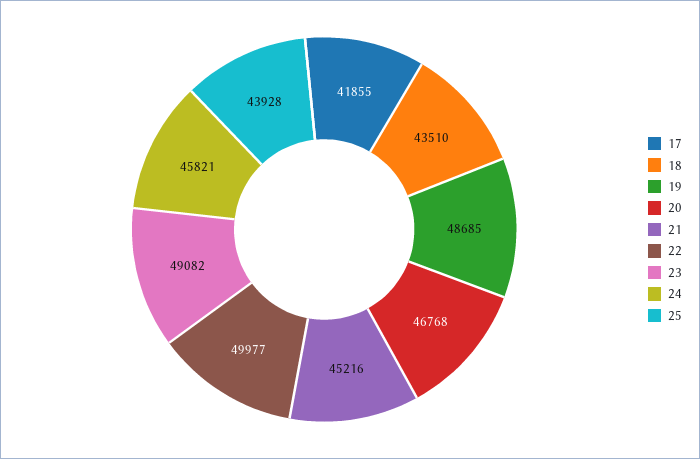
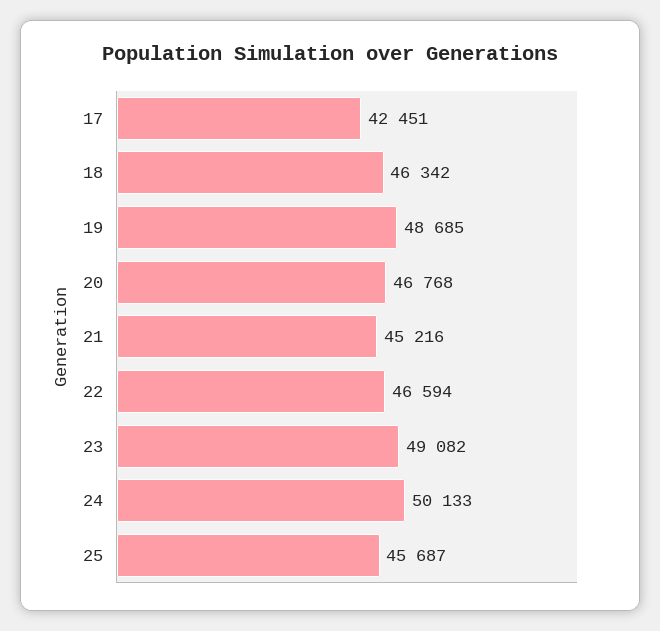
17: 41855 -> 42451
18: 43510 -> 46342
22: 49977 -> 46594
24: 45821 -> 50133
25: 43928 -> 45687

